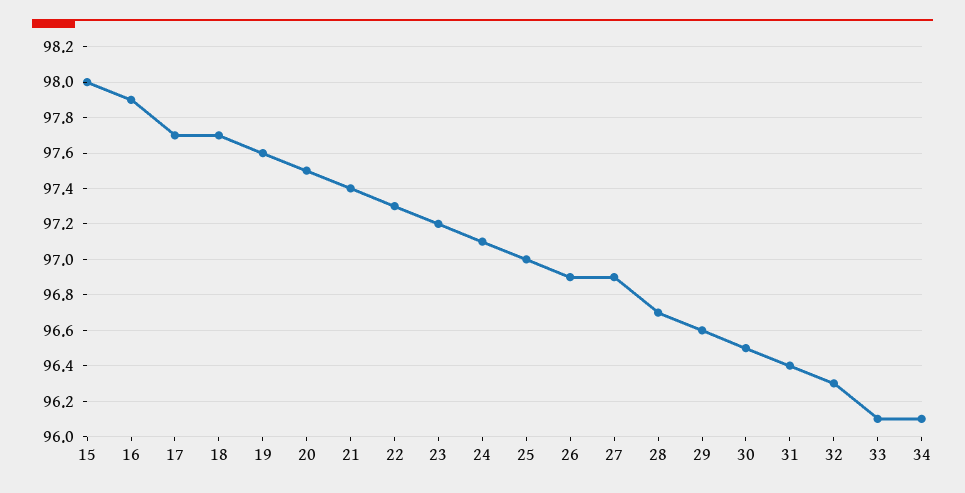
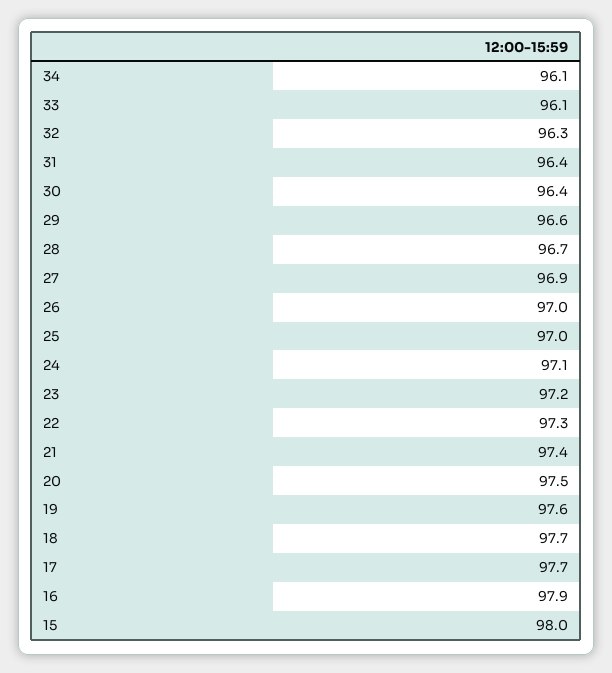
26: 96.9 -> 97
30: 96.5 -> 96.4

